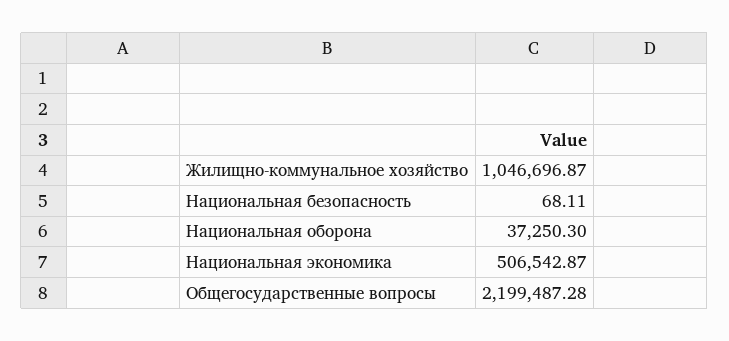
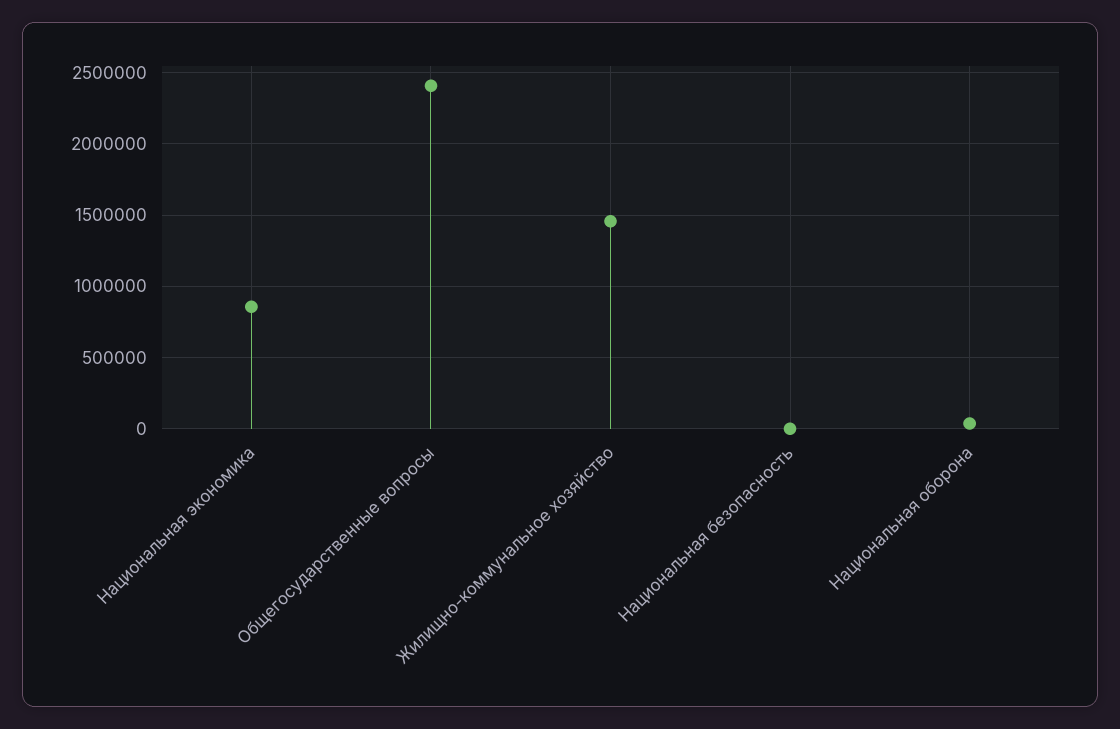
Жилищно-коммунальное хозяйство: 1046696.87 -> 1450000
Национальная экономика: 506542.87 -> 850000
Общегосударственные вопросы: 2199487.28 -> 2400000

